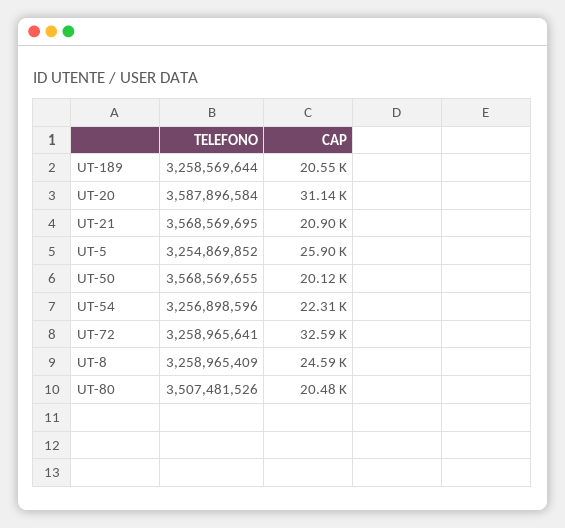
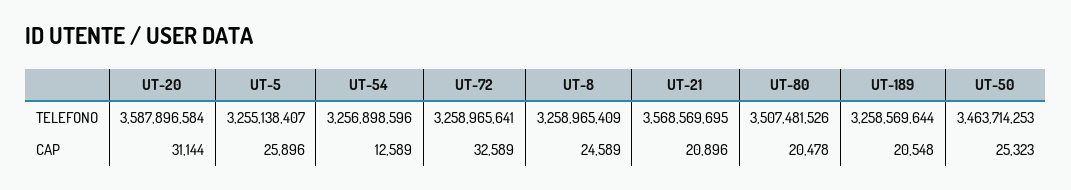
TELEFONO, UT-5: 3254869852 -> 3255138407
TELEFONO, UT-50: 3568569655 -> 3463714253
CAP, UT-50: 20120 -> 25323
CAP, UT-54: 22310 -> 12589

